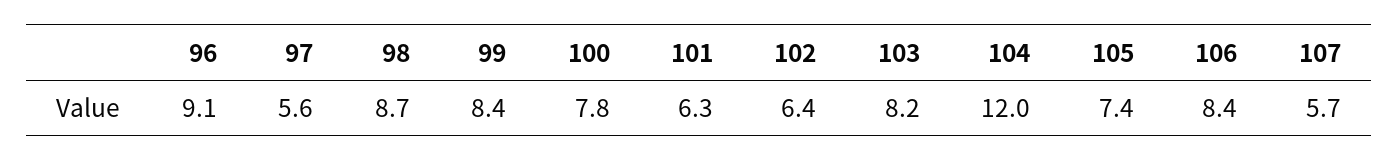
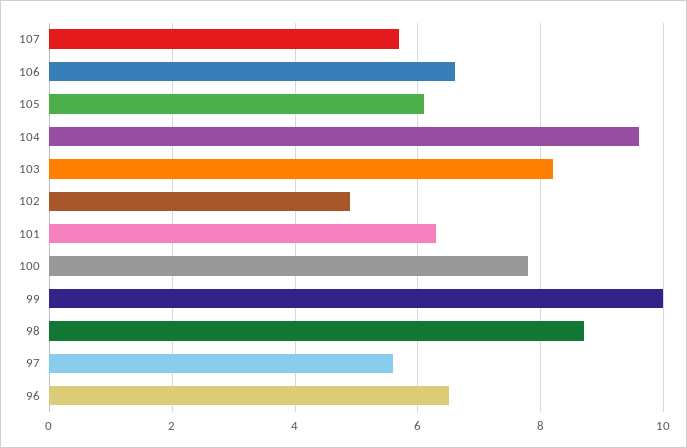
96: 9.1 -> 6.5
99: 8.4 -> 10
102: 6.4 -> 5
104: 12 -> 9.5
105: 7.4 -> 6
106: 8.4 -> 6.5

